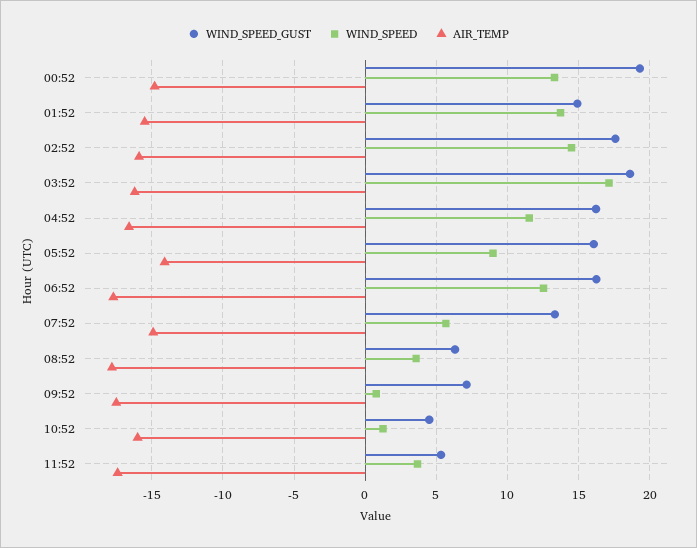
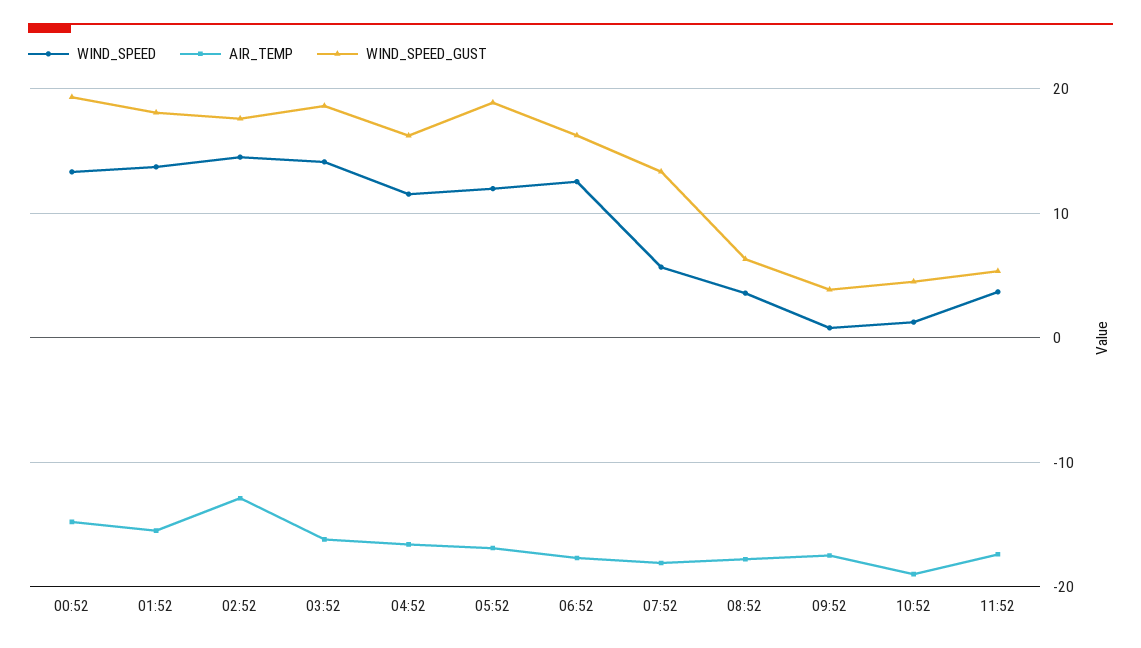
WIND_SPEED_GUST, 01:52: 15 -> 18
AIR_TEMP, 02:52: -16 -> -13
WIND_SPEED, 03:52: 17 -> 14
WIND_SPEED_GUST, 05:52: 16 -> 19
WIND_SPEED, 05:52: 9 -> 12
AIR_TEMP, 05:52: -14 -> -17
AIR_TEMP, 07:52: -15 -> -18
WIND_SPEED_GUST, 09:52: 7 -> 4
AIR_TEMP, 10:52: -16 -> -19

